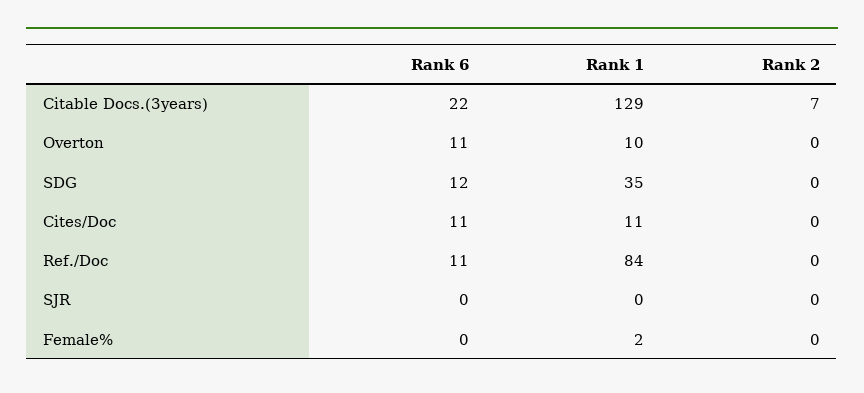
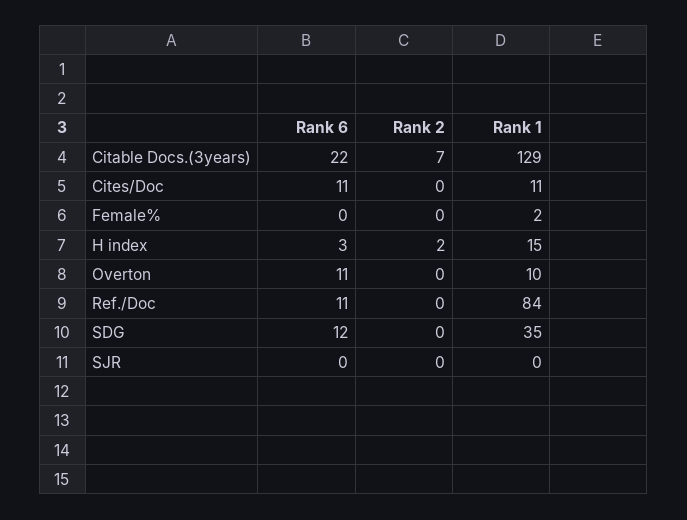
Rank 6, H index: none -> 3
Rank 2, H index: none -> 2
Rank 1, H index: none -> 15

